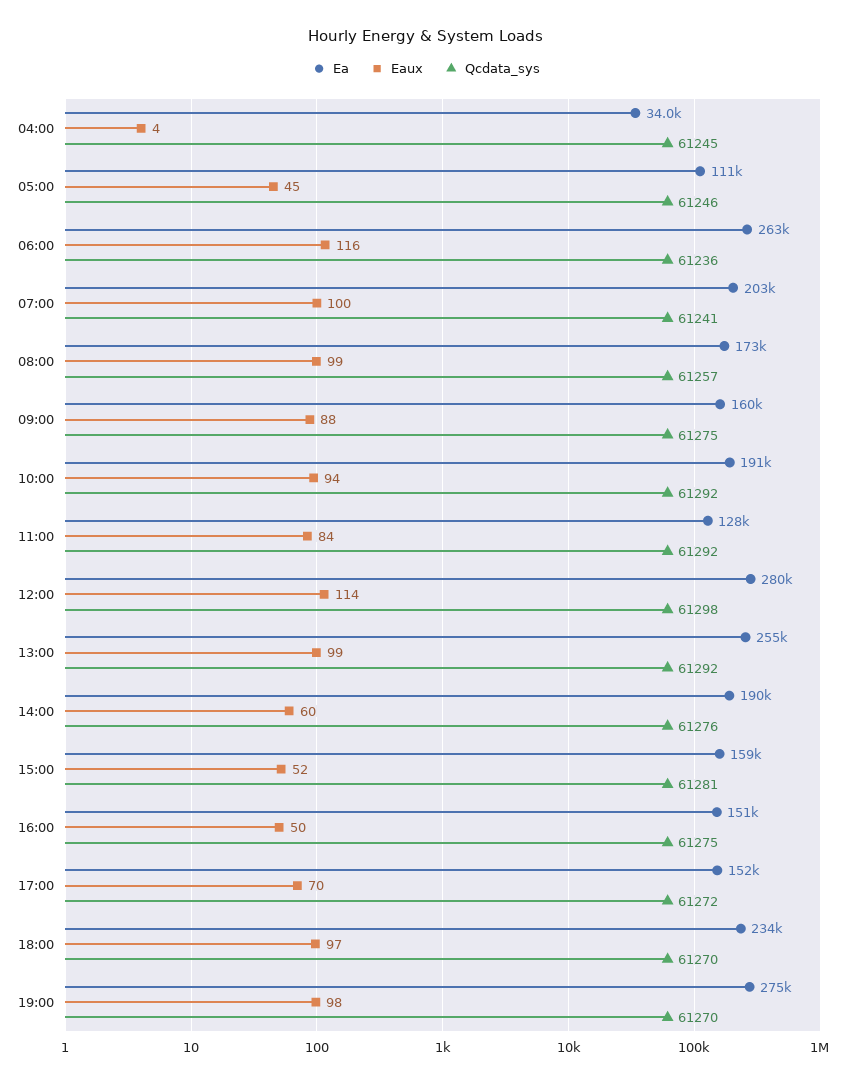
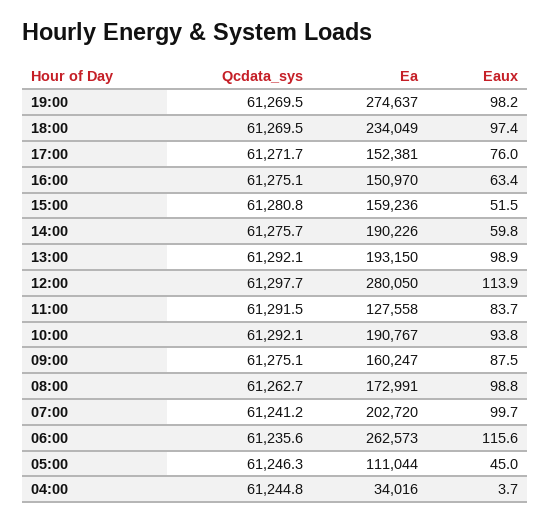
Qcdata_sys, 08:00: 61257 -> 61262.7
Ea, 13:00: 255000 -> 193150
Eaux, 16:00: 50 -> 63.4
Eaux, 17:00: 70 -> 76

